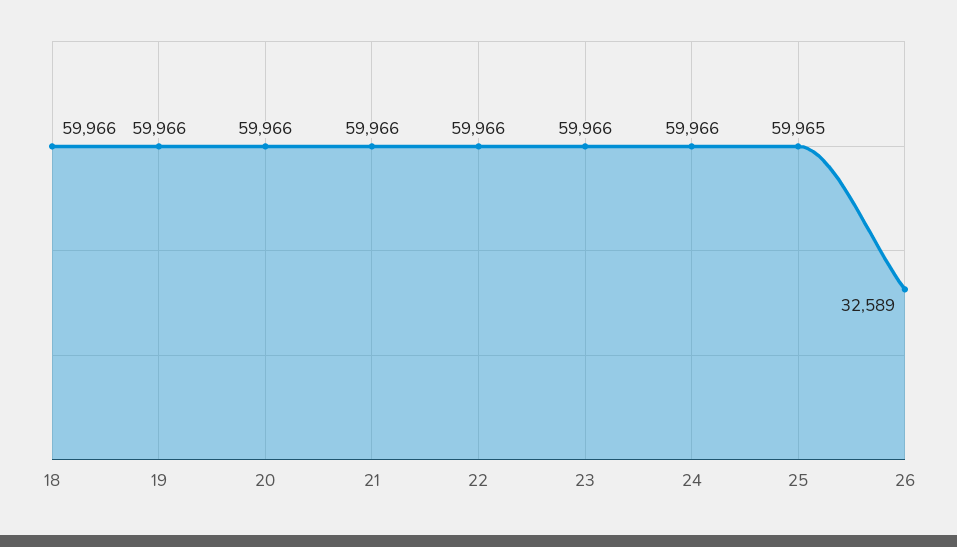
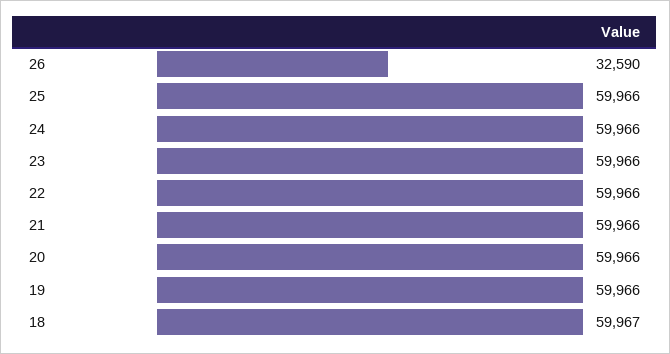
18: 59966 -> 59967
25: 59965 -> 59966
26: 32589 -> 32590

